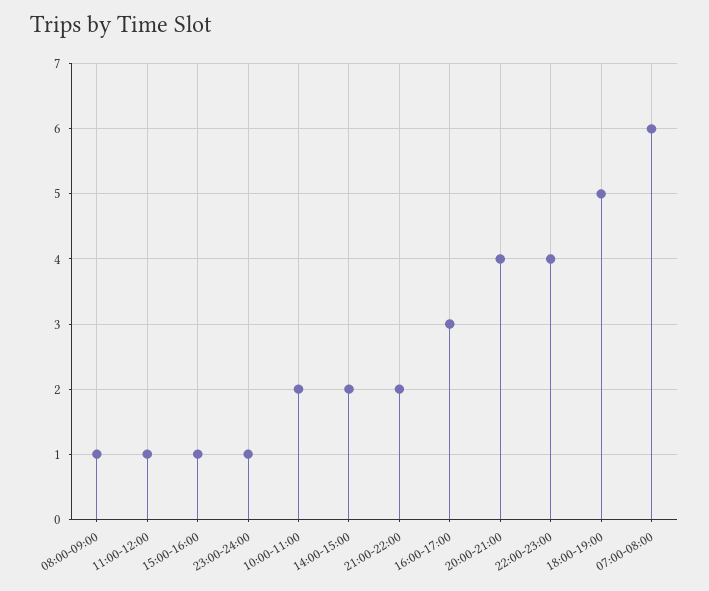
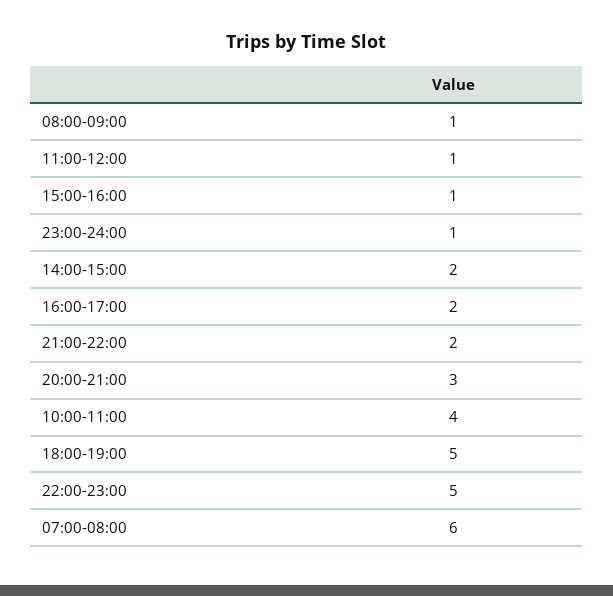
10:00-11:00: 2 -> 4
16:00-17:00: 3 -> 2
20:00-21:00: 4 -> 3
22:00-23:00: 4 -> 5

